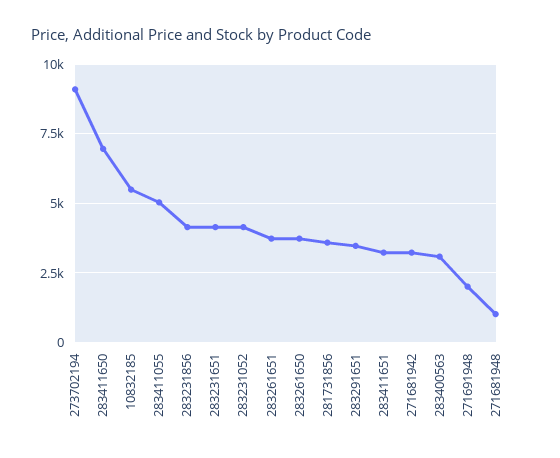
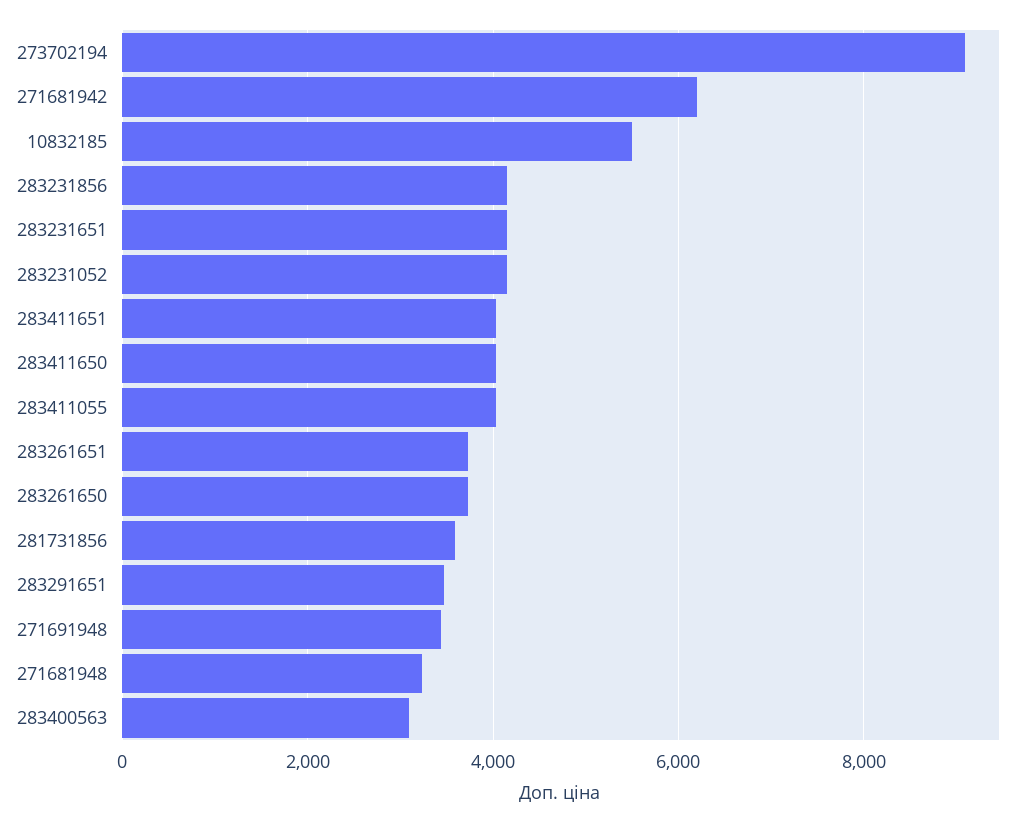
283411650: 7000 -> 4000
283411055: 5000 -> 4000
283411651: 3250 -> 4000
271681942: 3250 -> 6200
271691948: 2000 -> 3400
271681948: 1000 -> 3200

